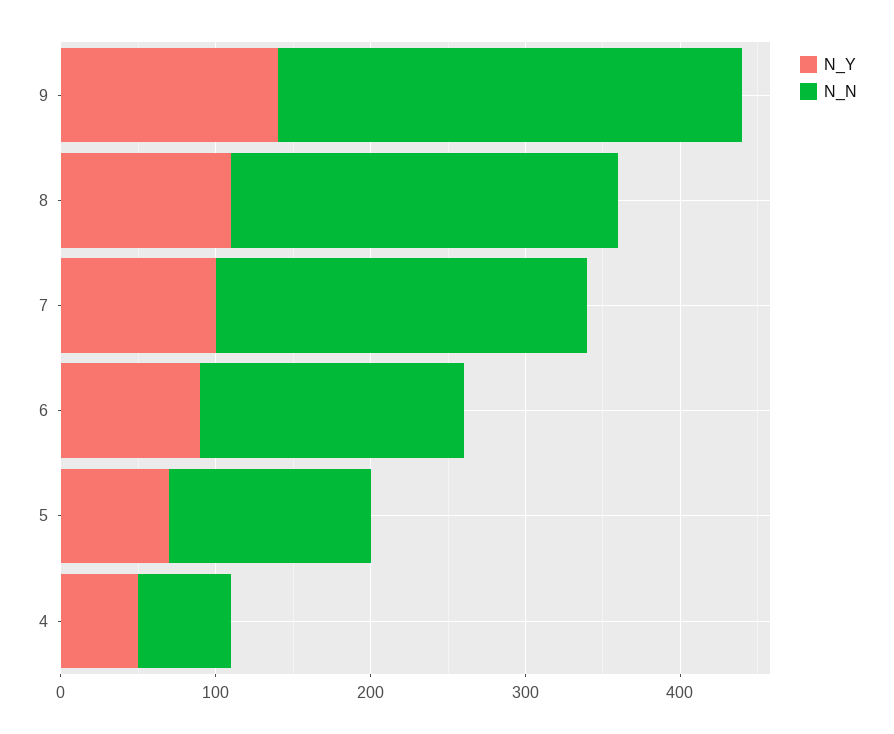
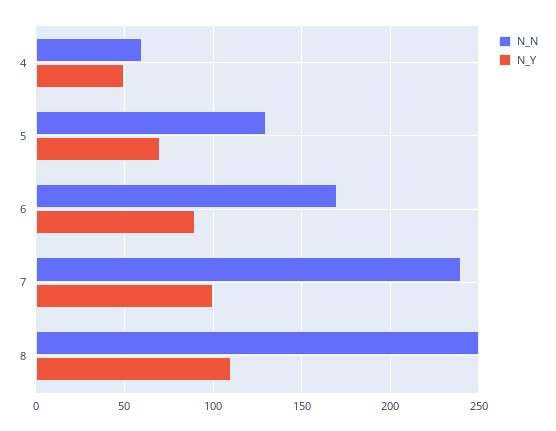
N_Y, 9: 140 -> none
N_N, 9: 300 -> none

